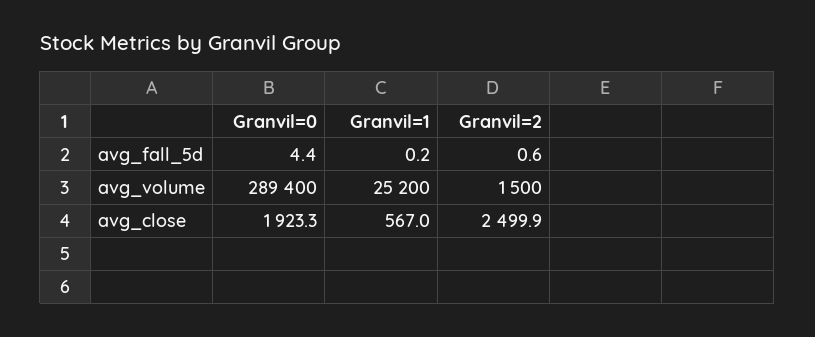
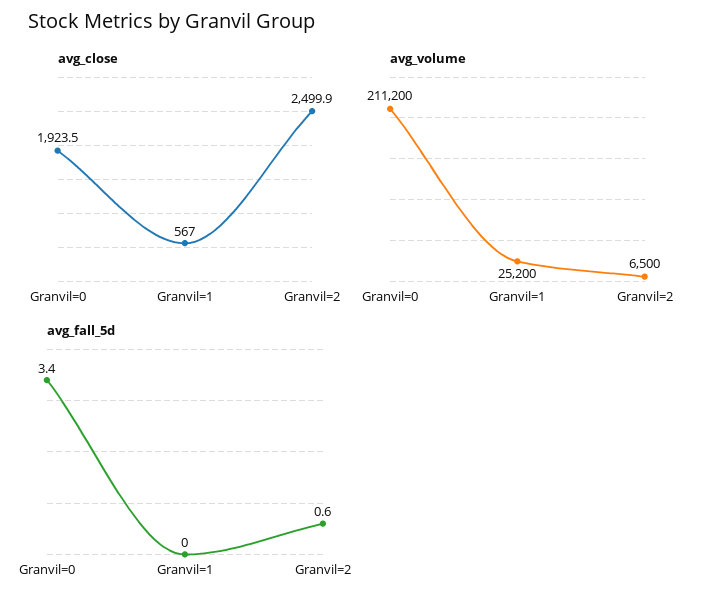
avg_fall_5d, Granvil=0: 4.4 -> 3.4
avg_fall_5d, Granvil=1: 0.2 -> 0
avg_volume, Granvil=0: 289400 -> 211200
avg_volume, Granvil=2: 1500 -> 6500
avg_close, Granvil=0: 1923.3 -> 1923.5

